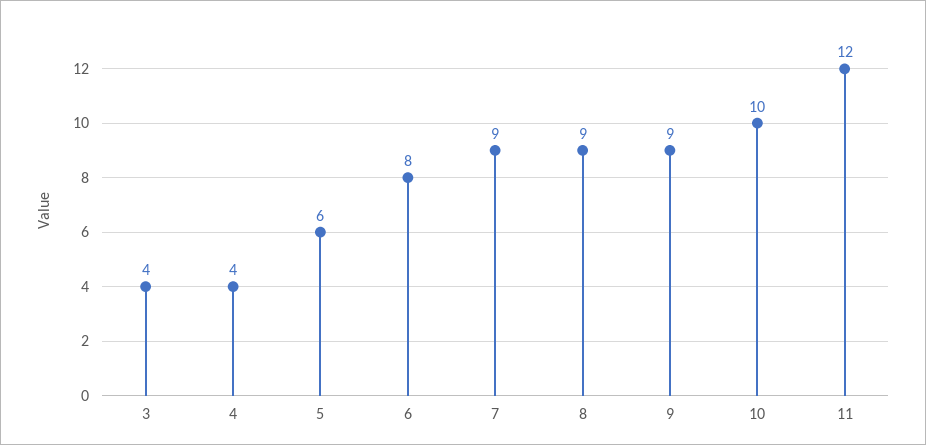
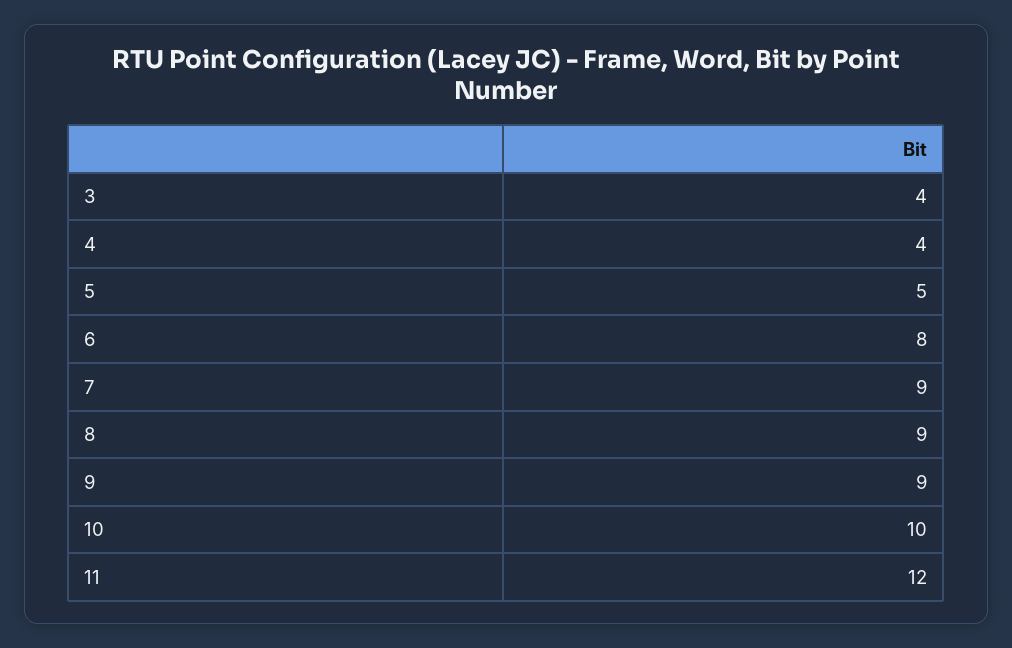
5: 6 -> 5

